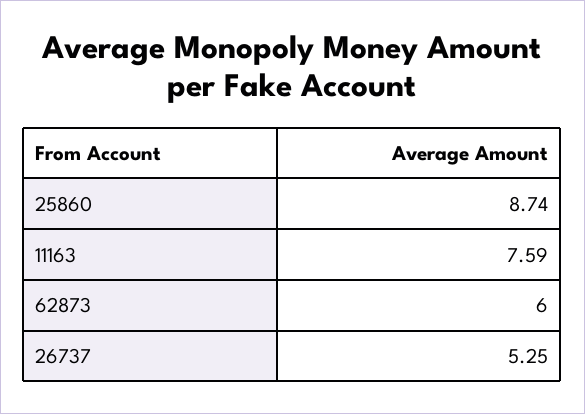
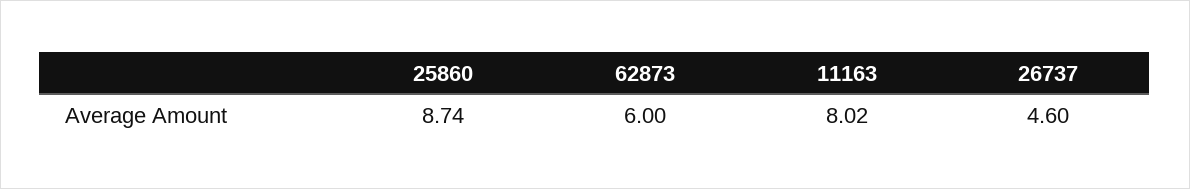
11163: 7.59 -> 8.02
26737: 5.25 -> 4.6

